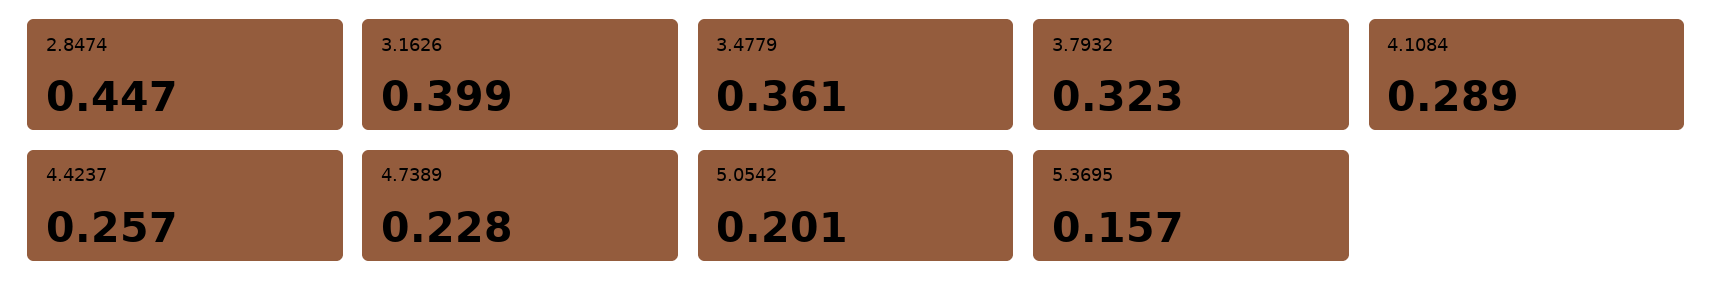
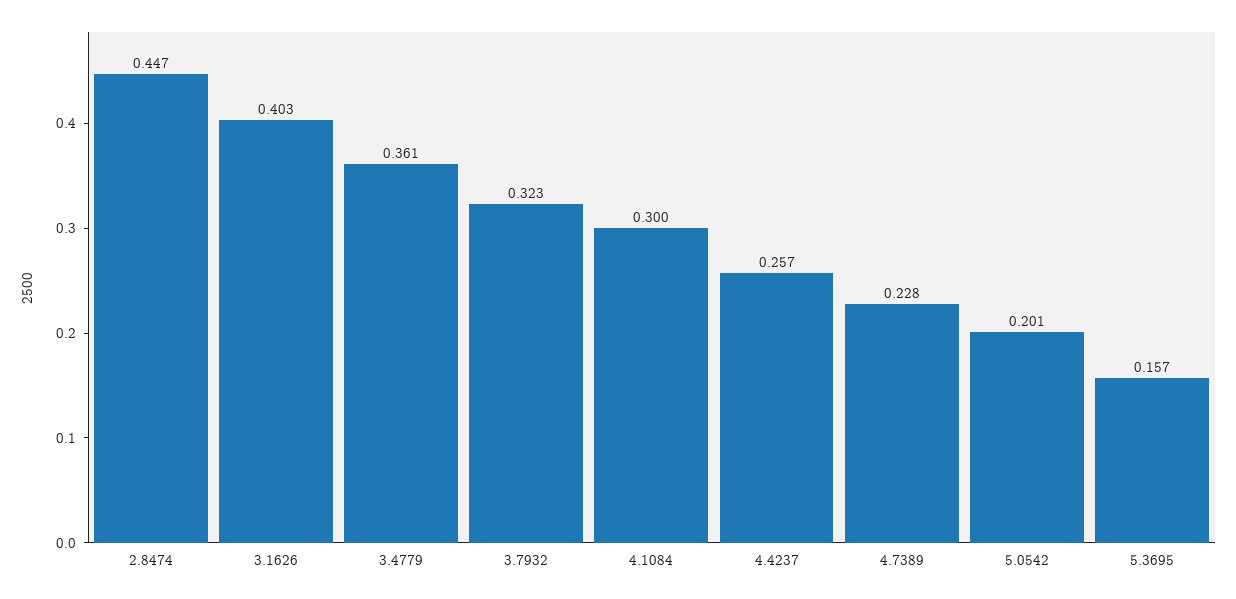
3.1626: 0.399 -> 0.403
4.1084: 0.289 -> 0.3

